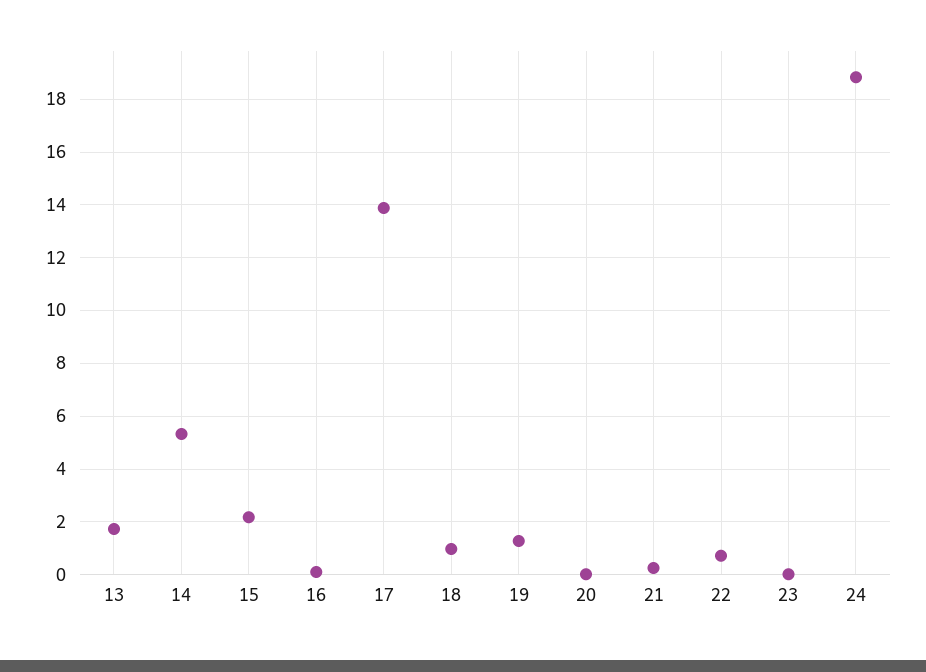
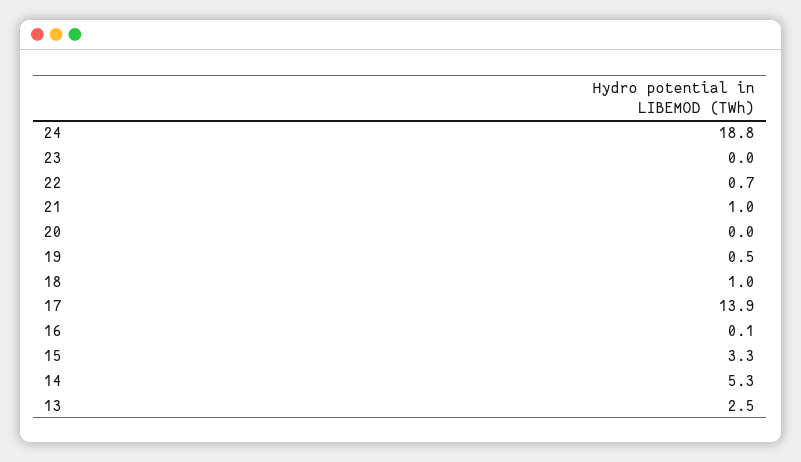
13: 1.75 -> 2.5
15: 2.25 -> 3.3
19: 1.25 -> 0.5
21: 0.25 -> 1

